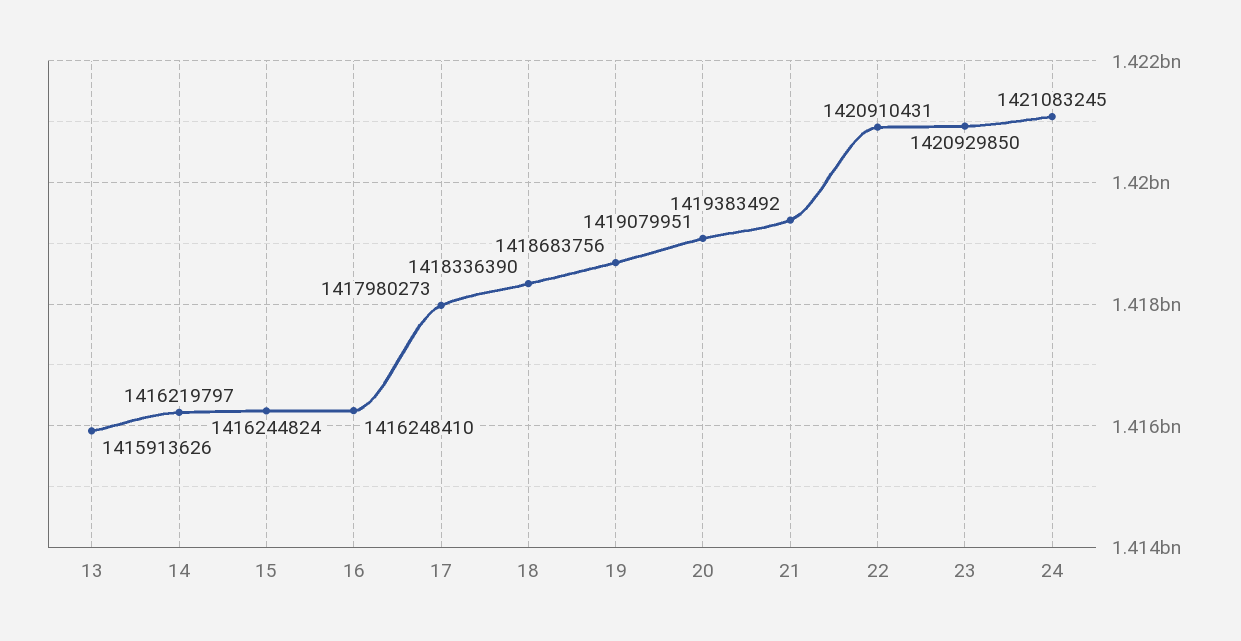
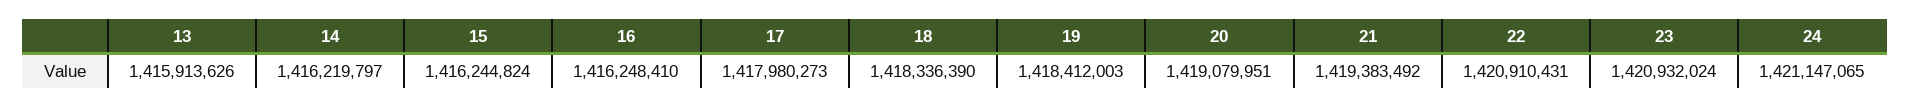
19: 1418683756 -> 1418412003
23: 1420929850 -> 1420932024
24: 1421083245 -> 1421147065

